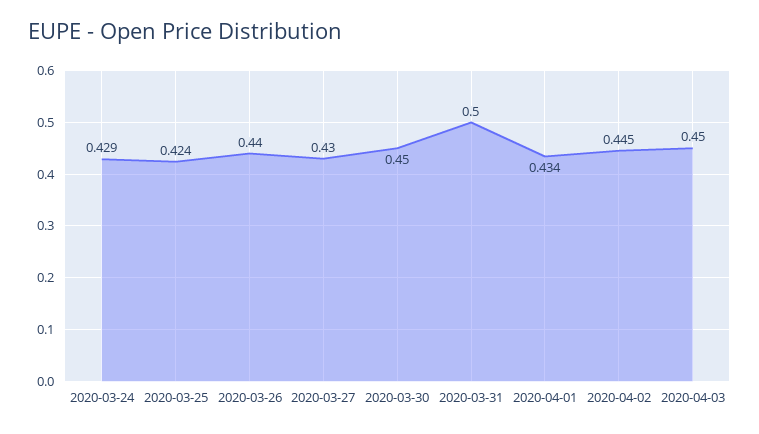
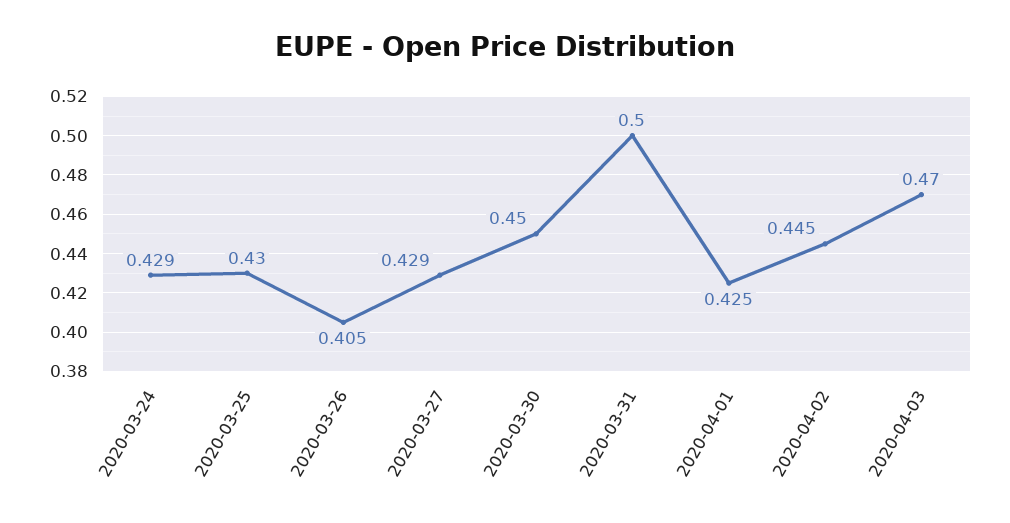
2020-03-25: 0.424 -> 0.43
2020-03-26: 0.44 -> 0.405
2020-03-27: 0.43 -> 0.429
2020-04-01: 0.434 -> 0.425
2020-04-03: 0.45 -> 0.47

